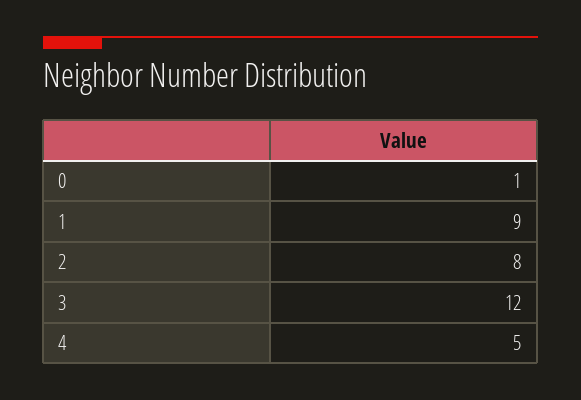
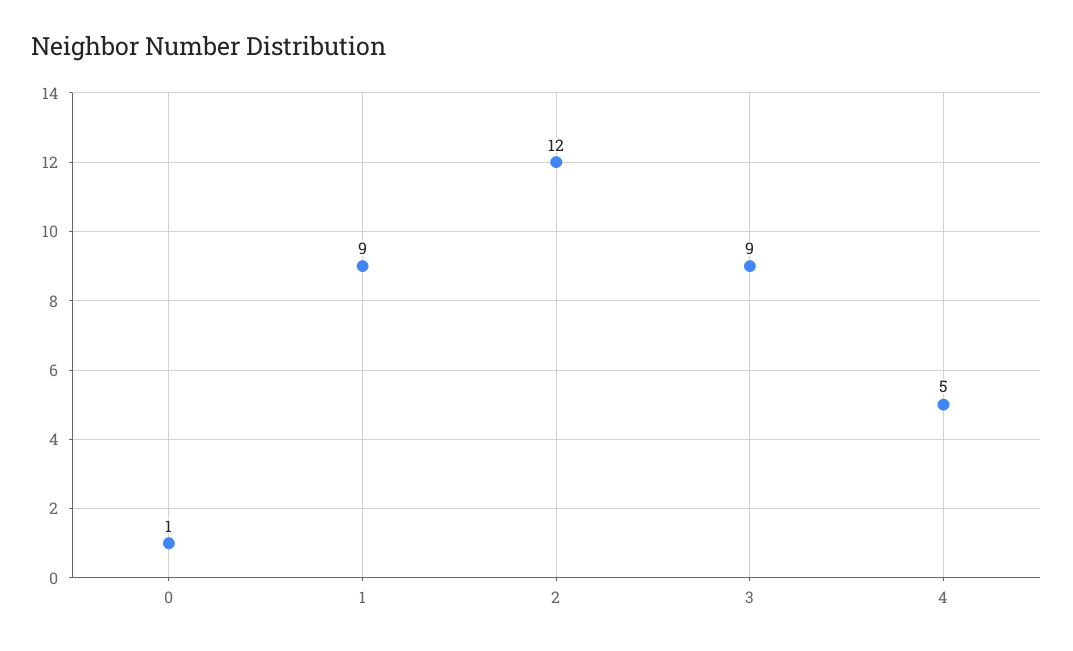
2: 8 -> 12
3: 12 -> 9

